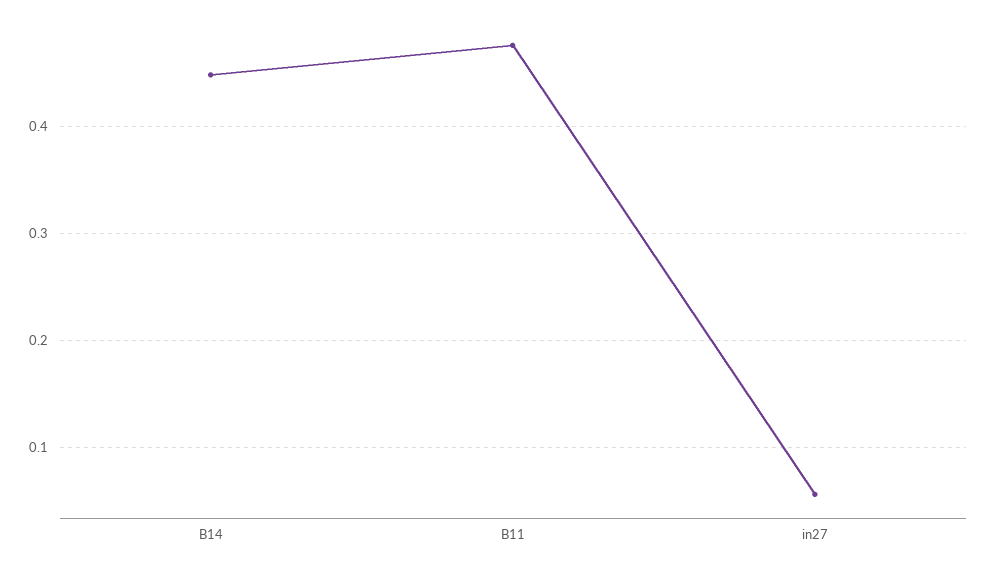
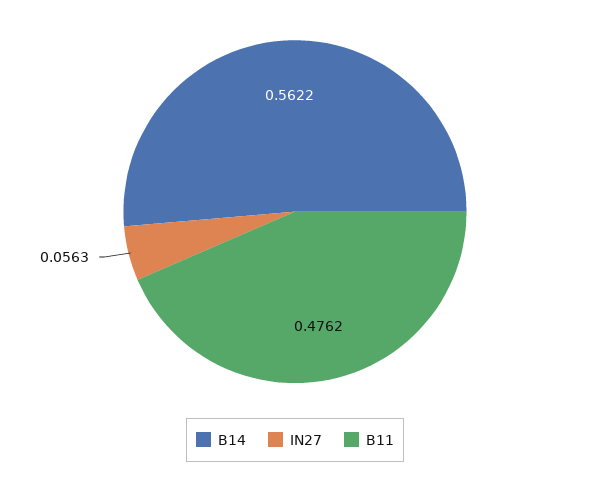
B14: 0.45 -> 0.5622

